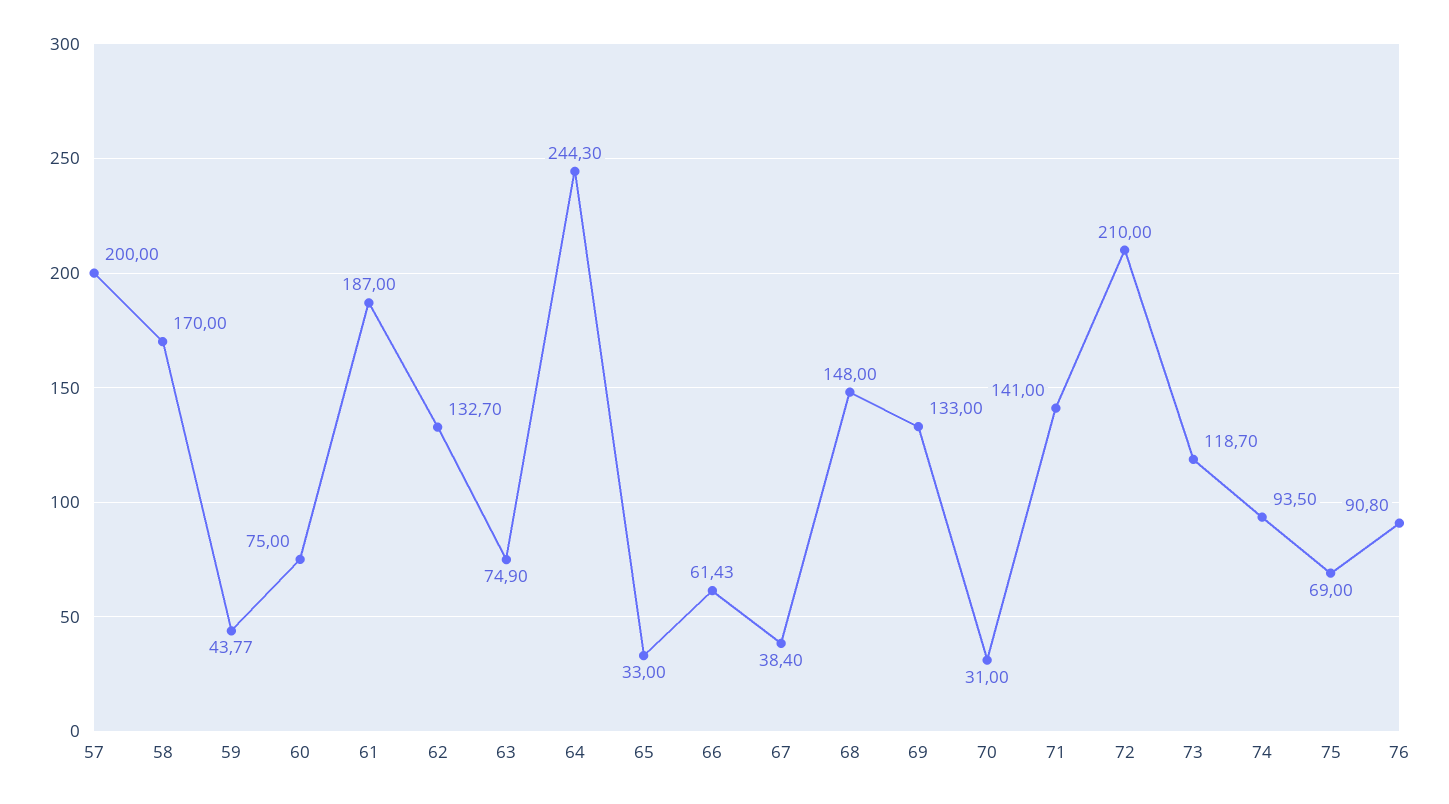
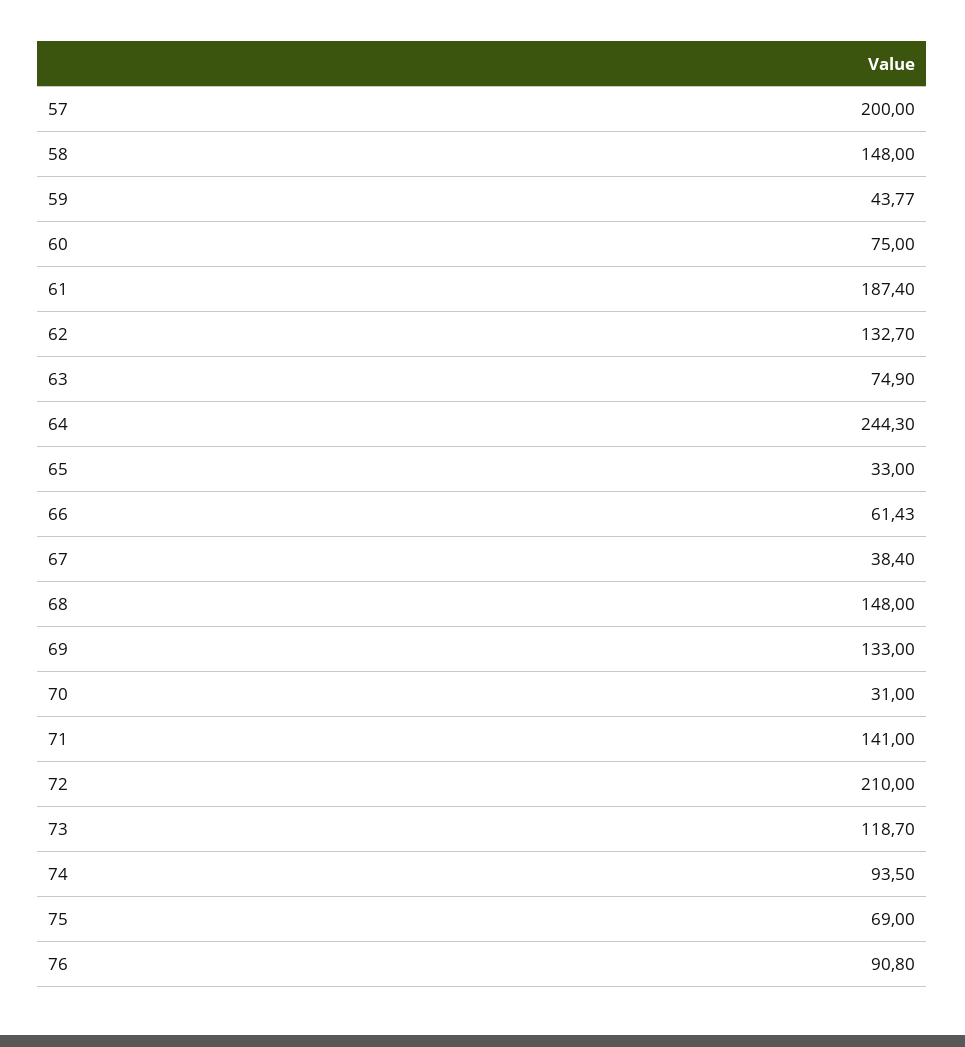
58: 170 -> 148
61: 187 -> 187.4

